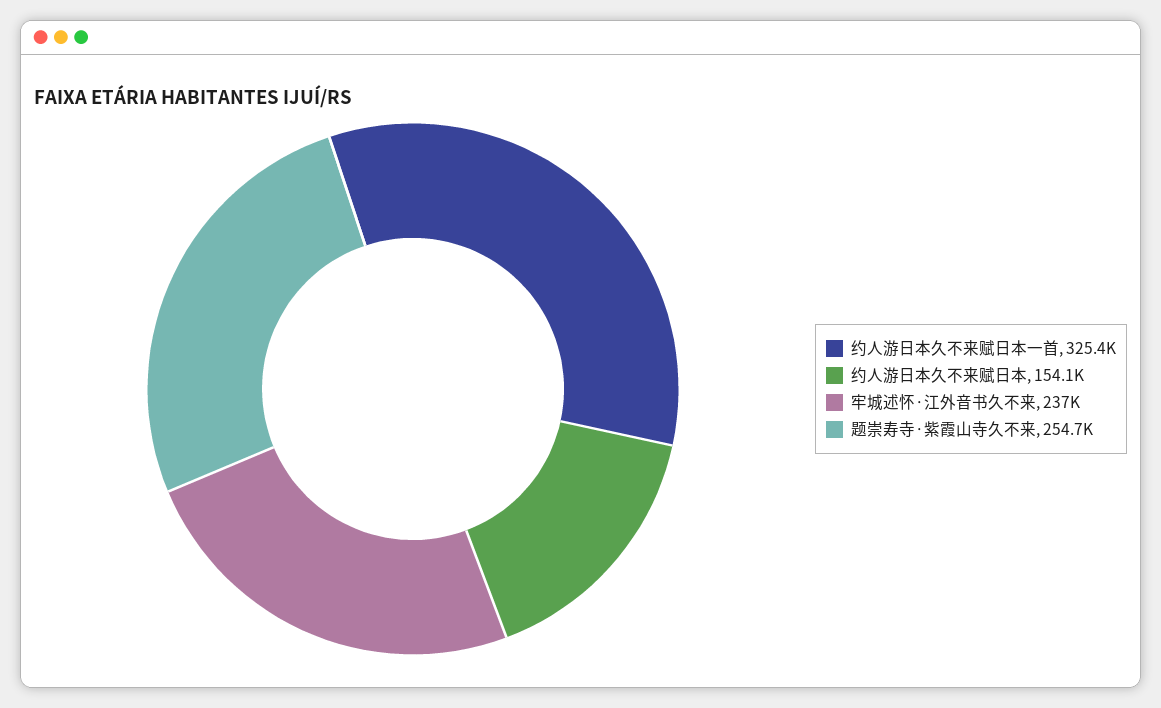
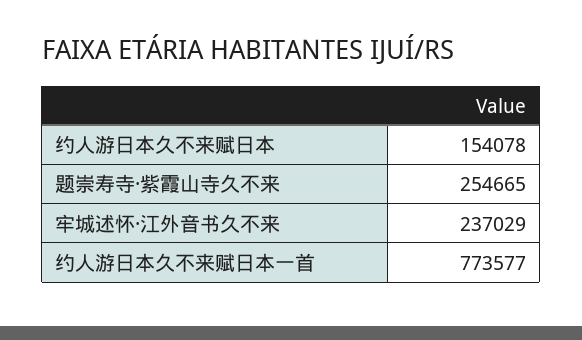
约人游日本久不来赋日本一首: 325400 -> 773577

